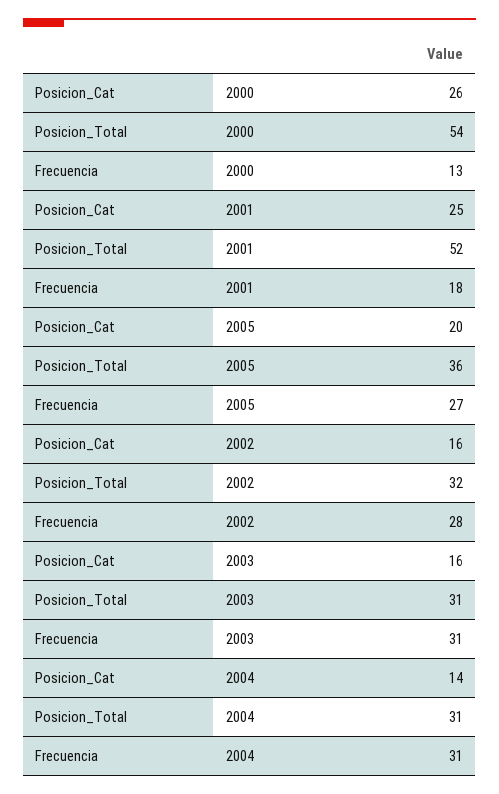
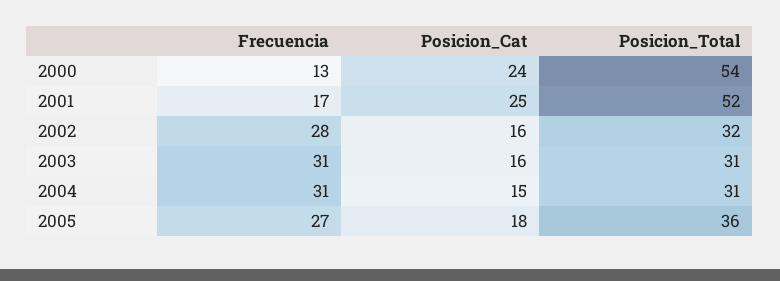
Posicion_Cat, 2000: 26 -> 24
Frecuencia, 2001: 18 -> 17
Posicion_Cat, 2005: 20 -> 18
Posicion_Cat, 2004: 14 -> 15

